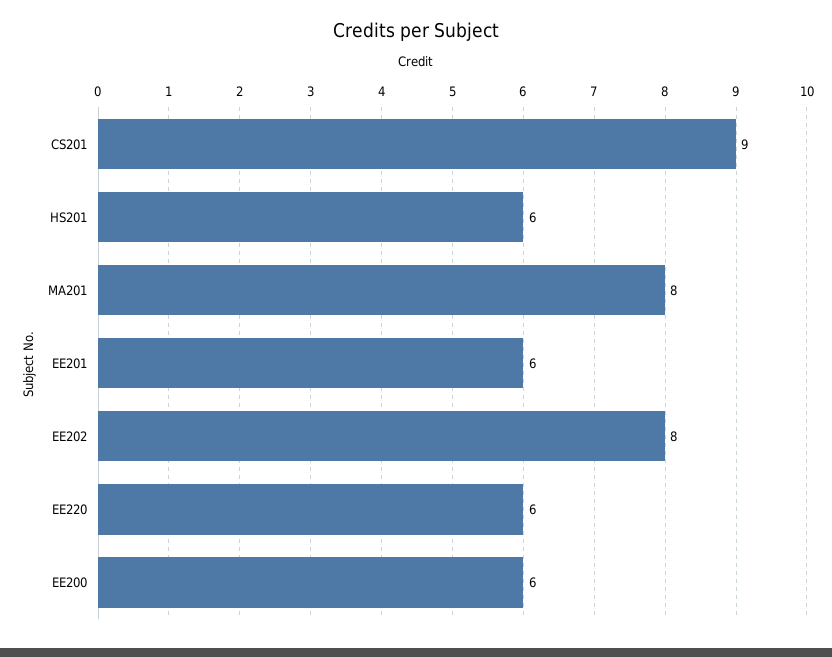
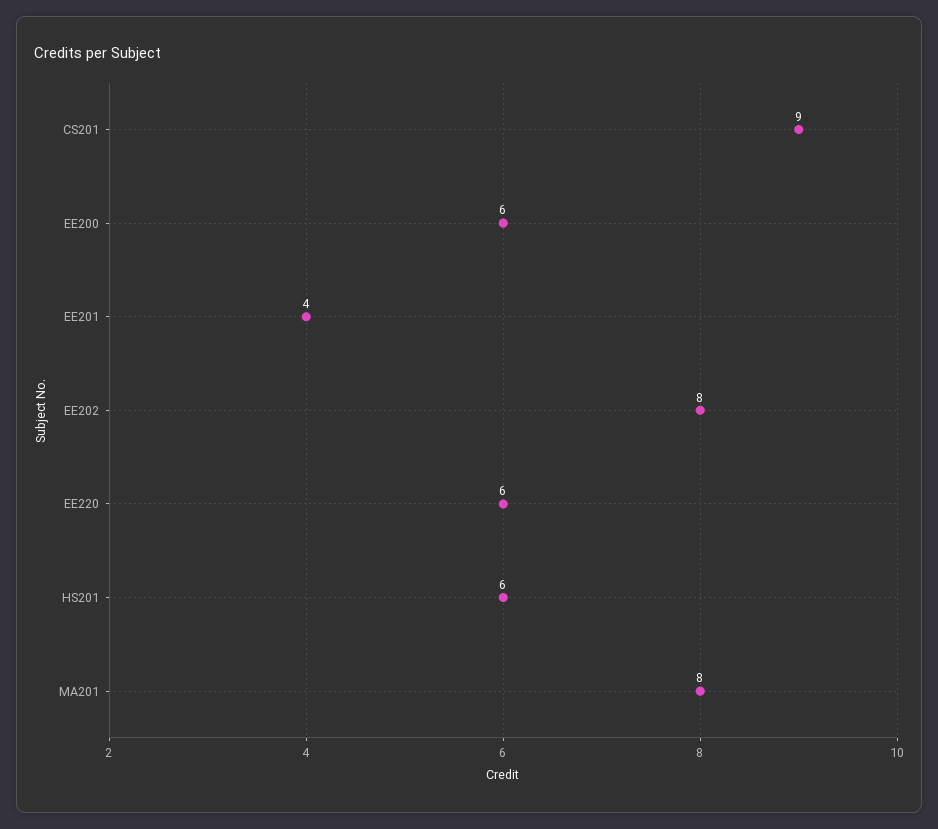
EE201: 6 -> 4

